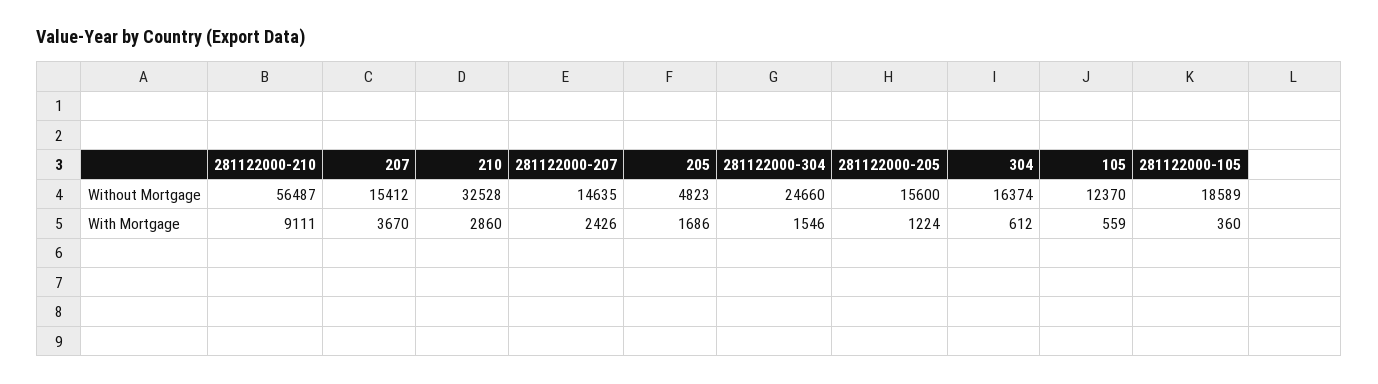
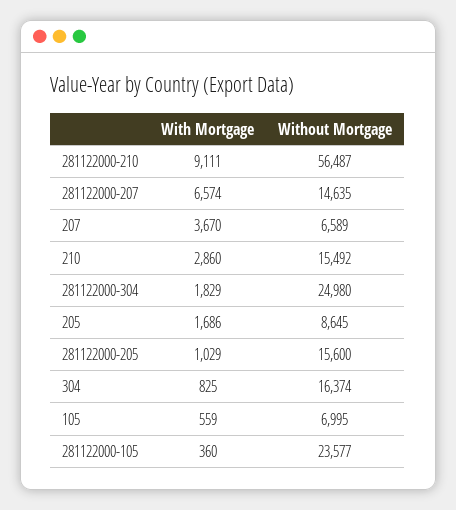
207, Without Mortgage: 15412 -> 6589
210, Without Mortgage: 32528 -> 15492
205, Without Mortgage: 4823 -> 8645
281122000-304, Without Mortgage: 24660 -> 24980
105, Without Mortgage: 12370 -> 6995
281122000-105, Without Mortgage: 18589 -> 23577
281122000-207, With Mortgage: 2426 -> 6574
281122000-304, With Mortgage: 1546 -> 1829
281122000-205, With Mortgage: 1224 -> 1029
304, With Mortgage: 612 -> 825

